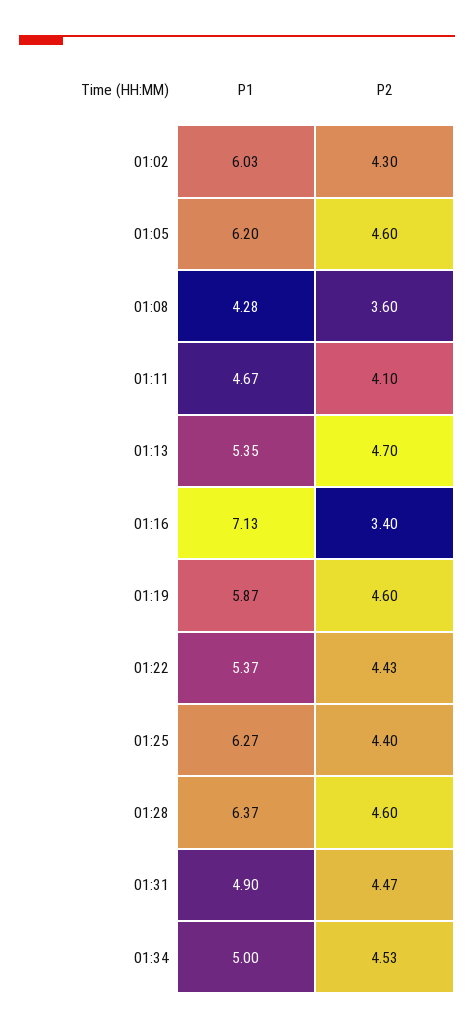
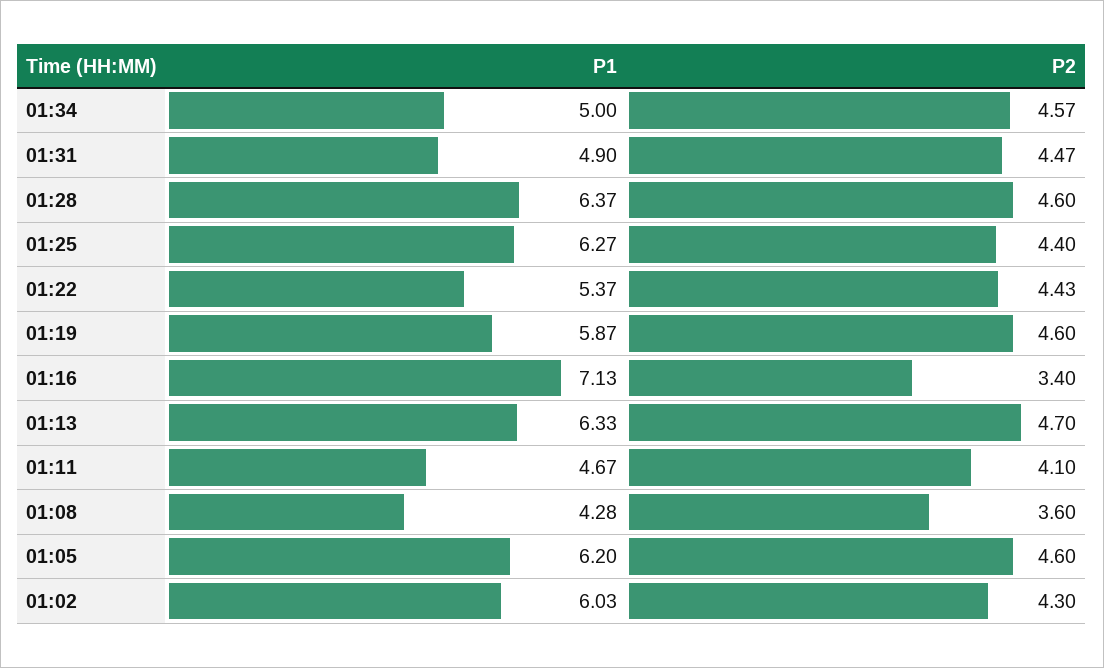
P1, 01:13: 5.35 -> 6.33
P2, 01:34: 4.53 -> 4.57

